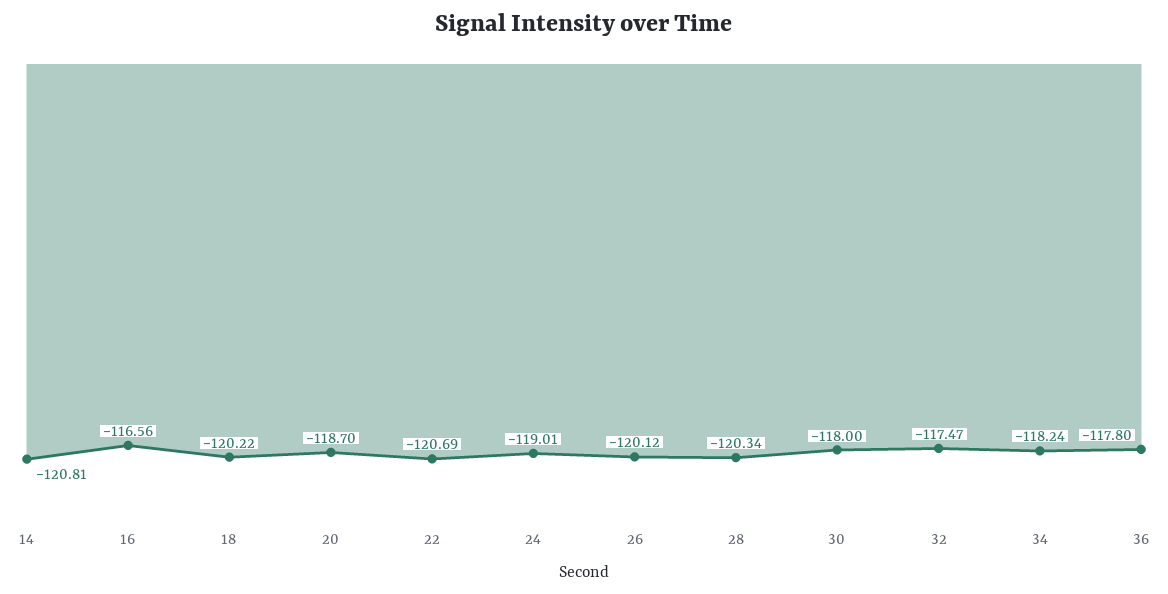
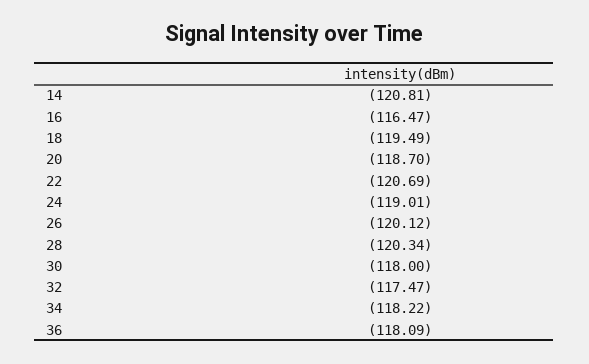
16: -116.56 -> -116.47
18: -120.22 -> -119.49
34: -118.24 -> -118.22
36: -117.8 -> -118.09

